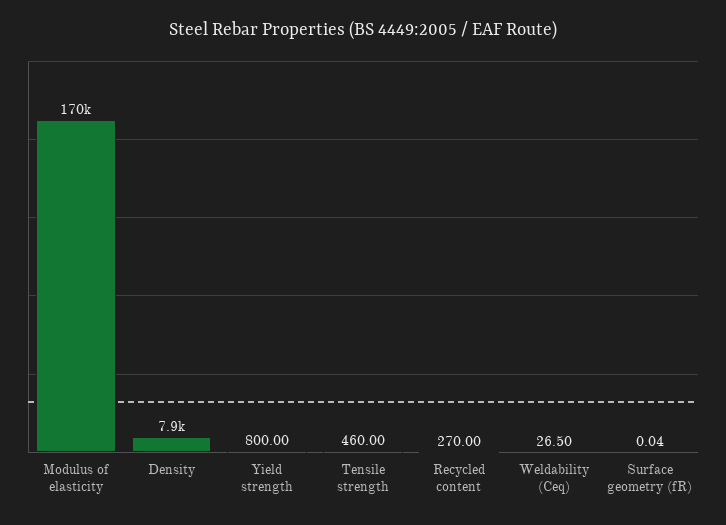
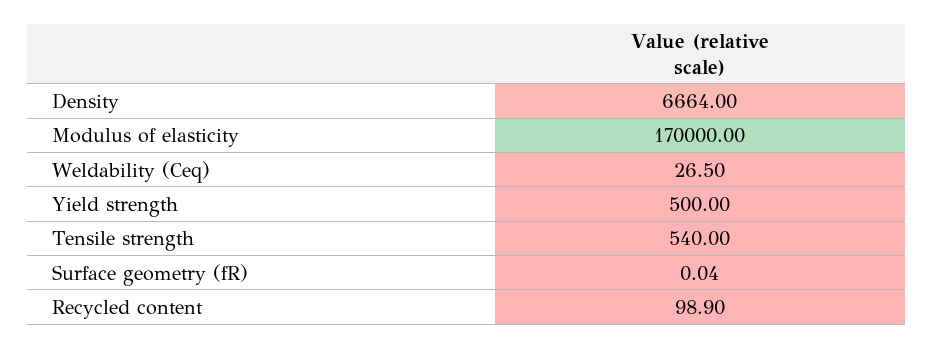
Density: 7900 -> 6664
Yield strength: 800 -> 500
Tensile strength: 460 -> 540
Recycled content: 270 -> 98.9

